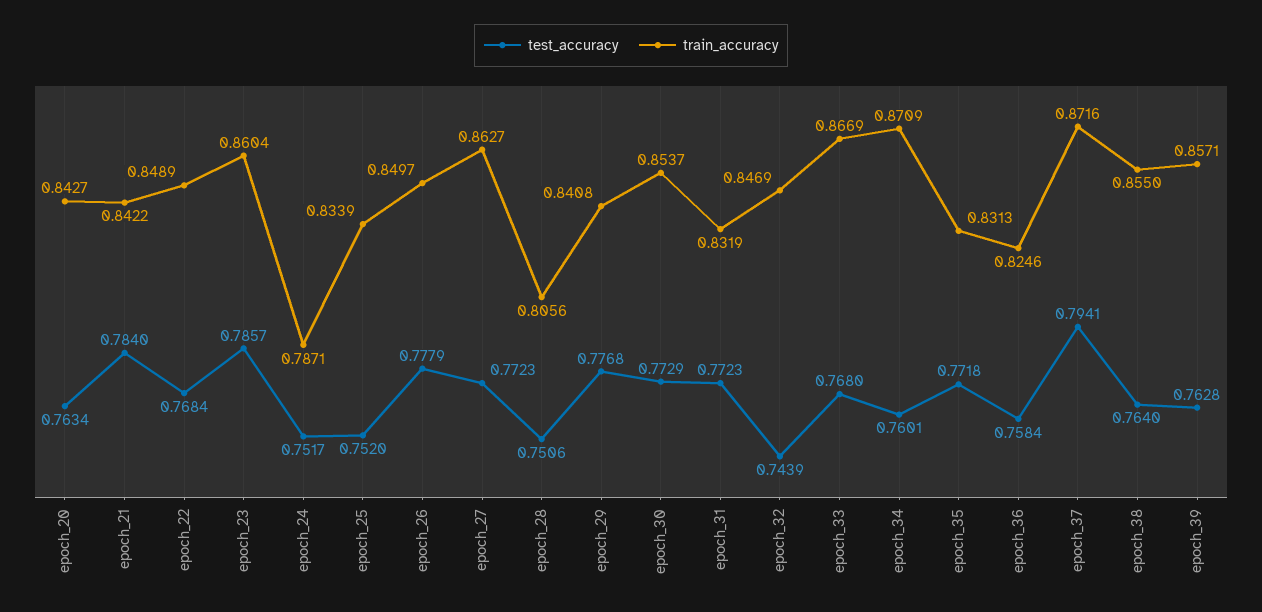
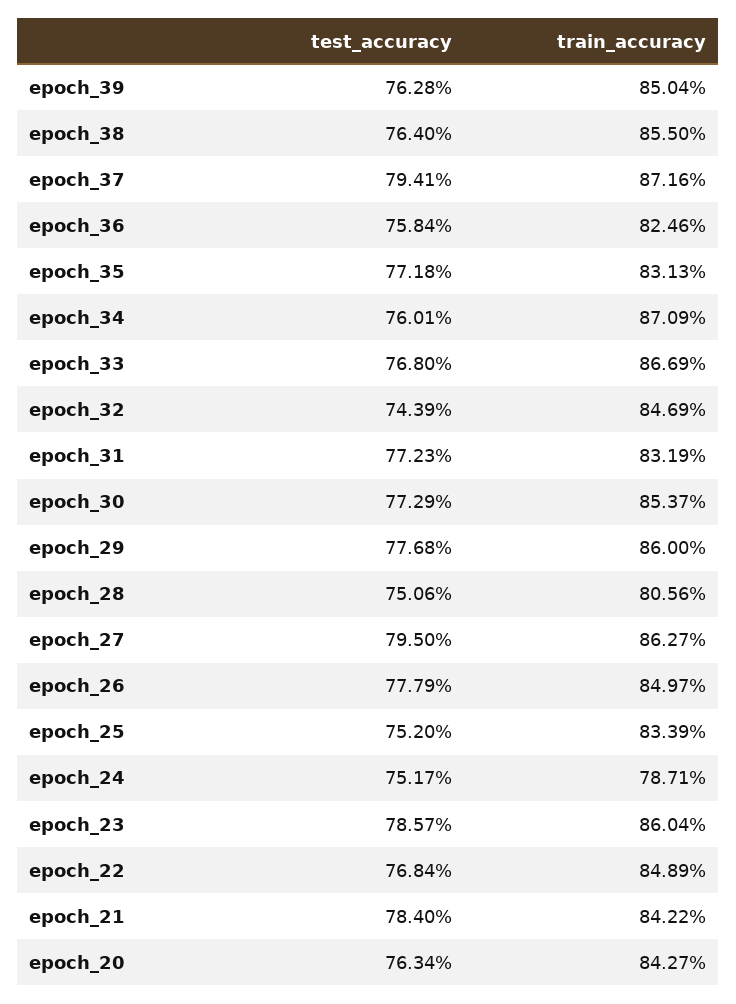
test_accuracy, epoch_27: 0.7723 -> 0.795
train_accuracy, epoch_29: 0.8408 -> 0.86
train_accuracy, epoch_39: 0.8571 -> 0.8504

